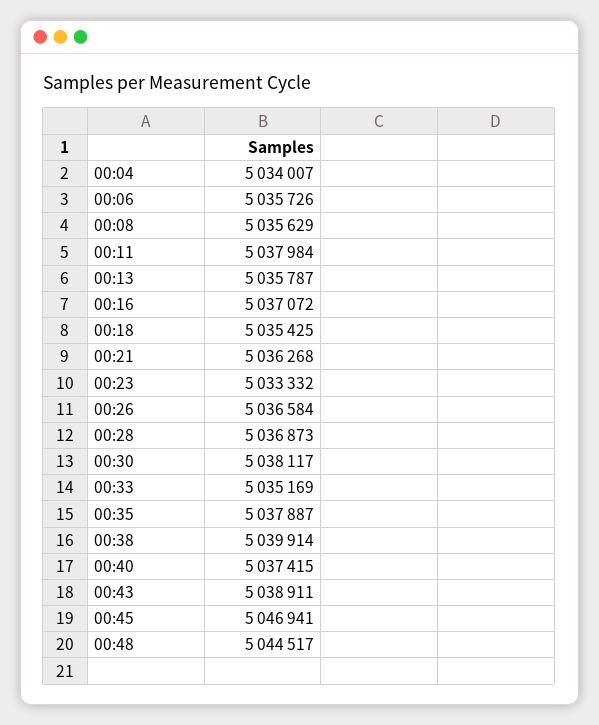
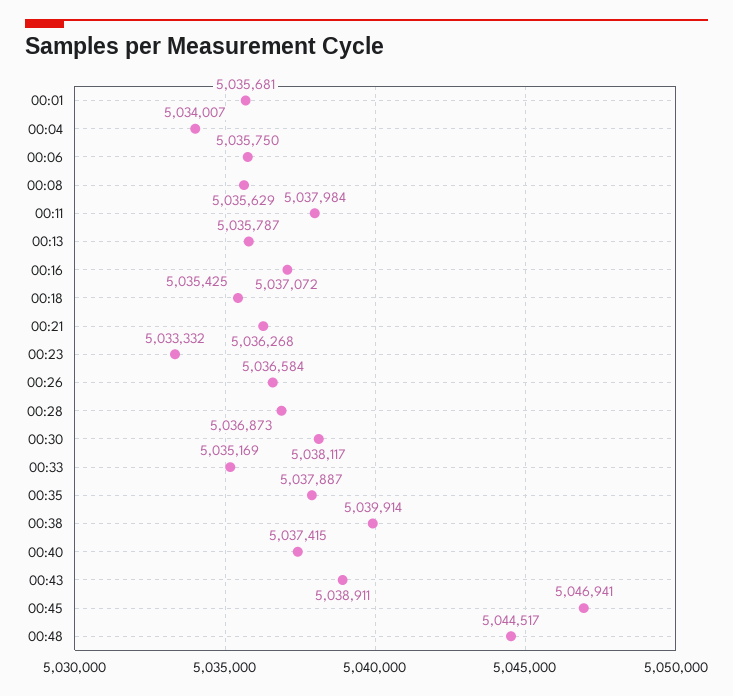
00:06: 5035726 -> 5035750
00:01: none -> 5035681

